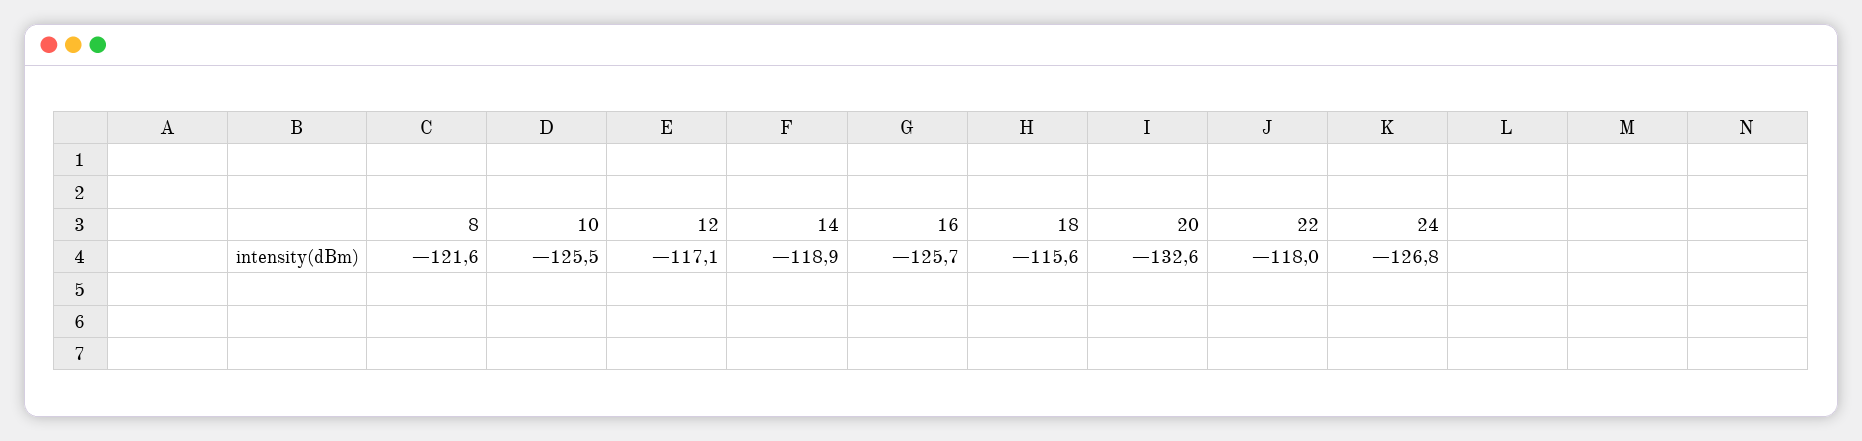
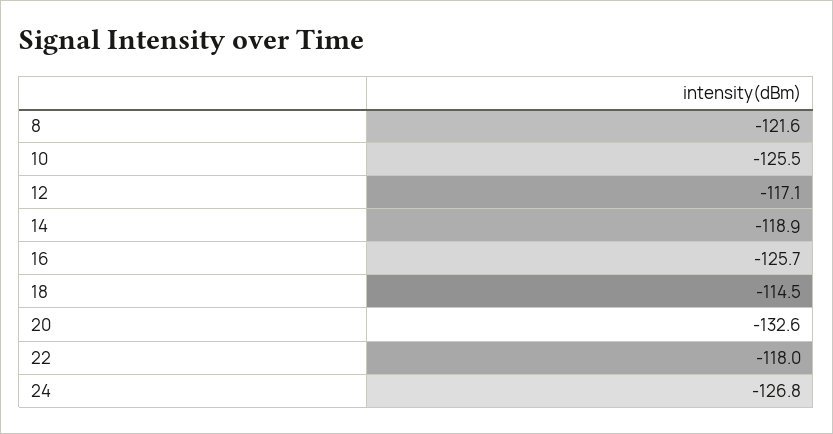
18: -115.6 -> -114.5

